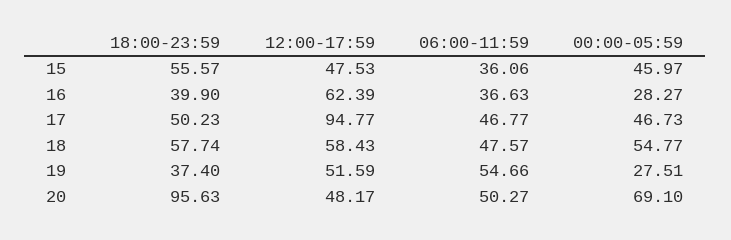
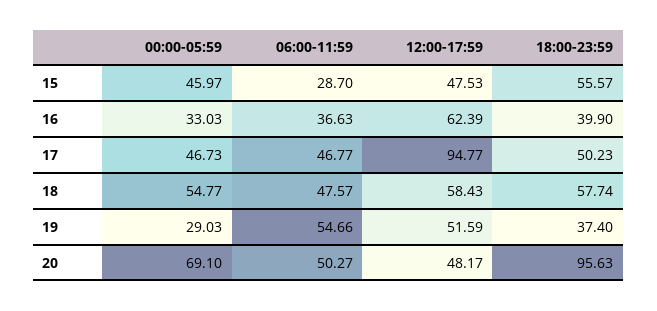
06:00-11:59, 15: 36.06 -> 28.7
00:00-05:59, 16: 28.27 -> 33.03
00:00-05:59, 19: 27.51 -> 29.03

